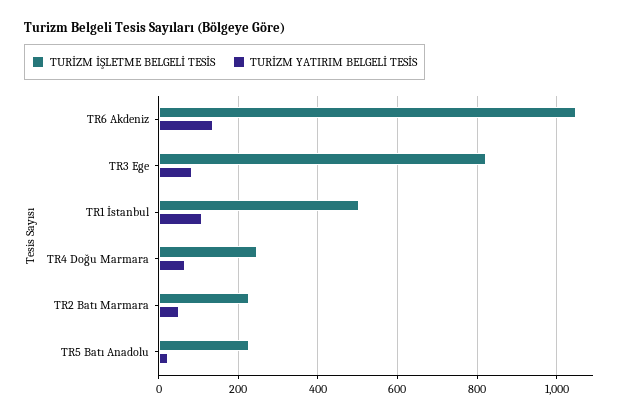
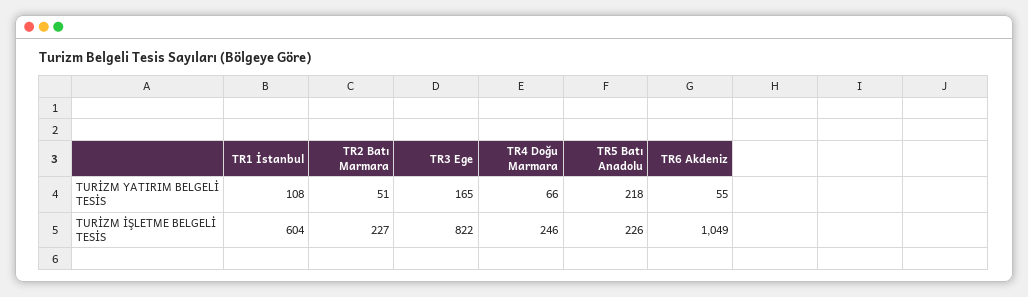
TURİZM YATIRIM BELGELİ TESİS, TR6 Akdeniz: 140 -> 55
TURİZM YATIRIM BELGELİ TESİS, TR3 Ege: 80 -> 165
TURİZM İŞLETME BELGELİ TESİS, TR1 İstanbul: 500 -> 604
TURİZM YATIRIM BELGELİ TESİS, TR5 Batı Anadolu: 20 -> 218

